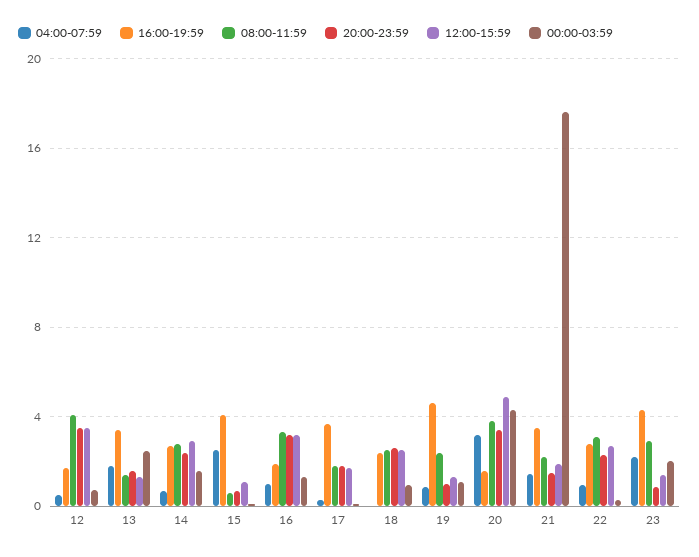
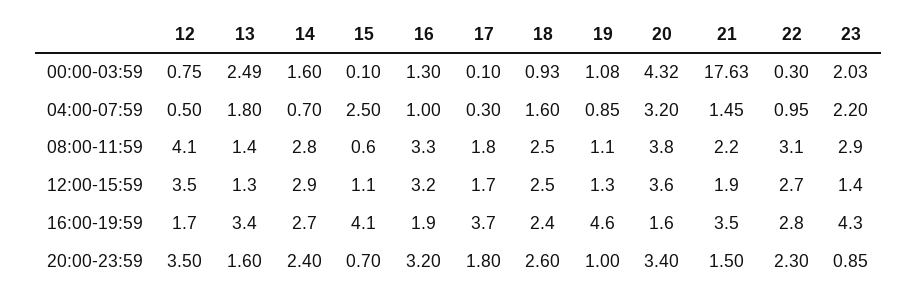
04:00-07:59, 18: 0 -> 1.6
08:00-11:59, 19: 2.5 -> 1.1
12:00-15:59, 20: 5 -> 3.6

